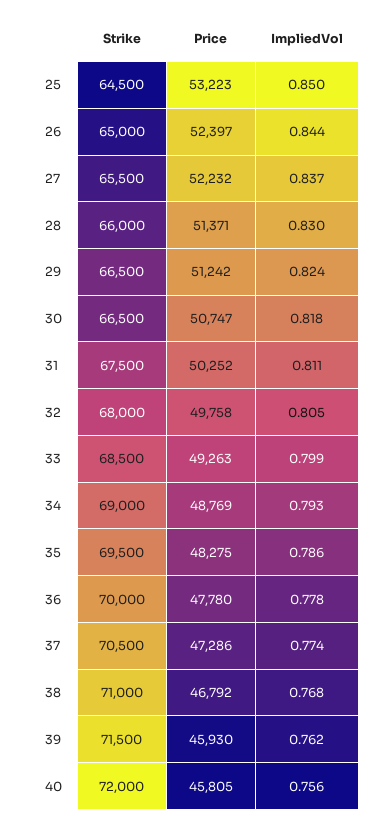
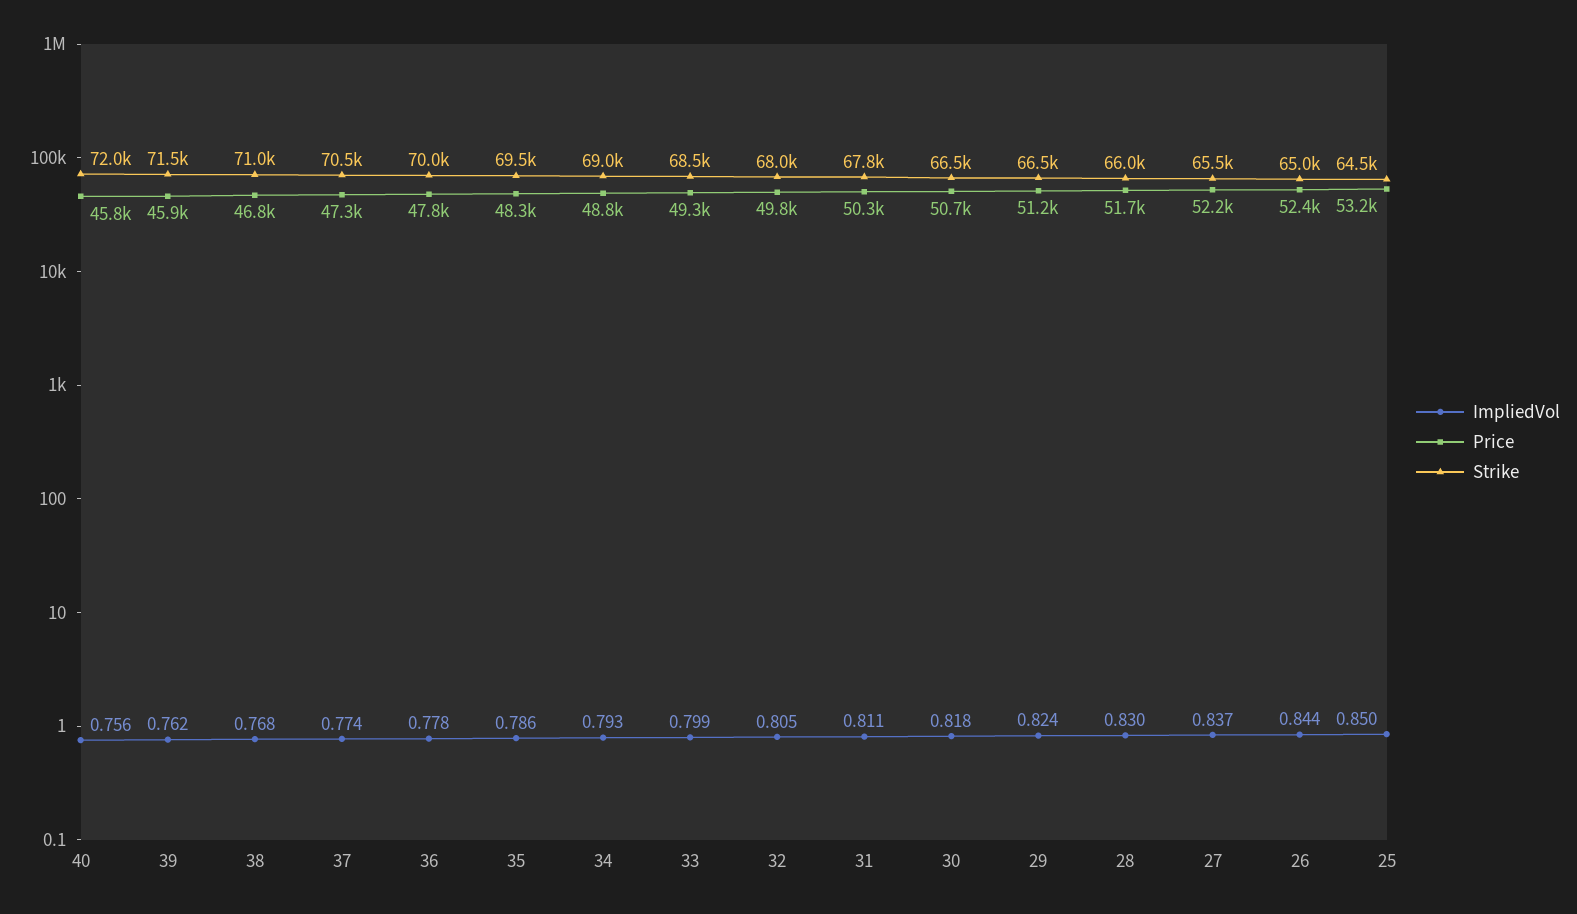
Price, 28: 51371 -> 51700
Strike, 31: 67500 -> 67800

